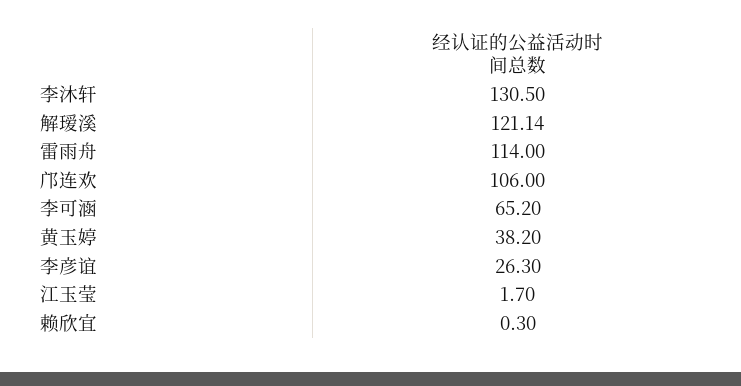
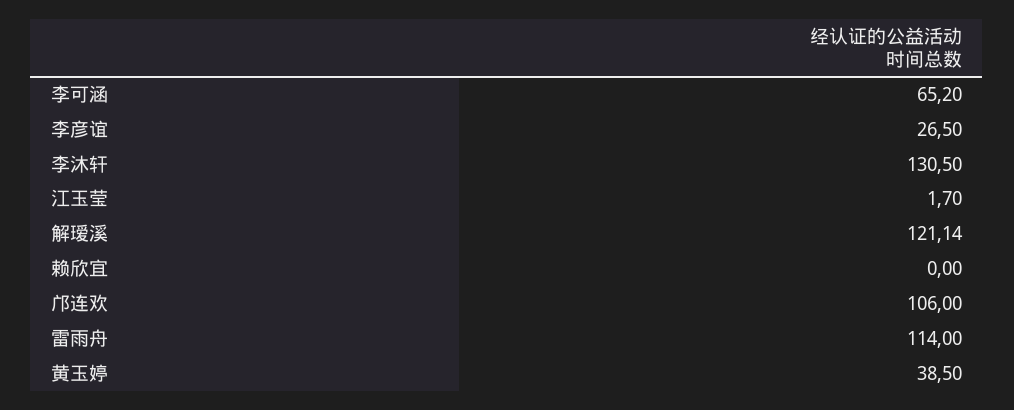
黄玉婷: 38.2 -> 38.5
李彦谊: 26.3 -> 26.5
赖欣宜: 0.3 -> 0

